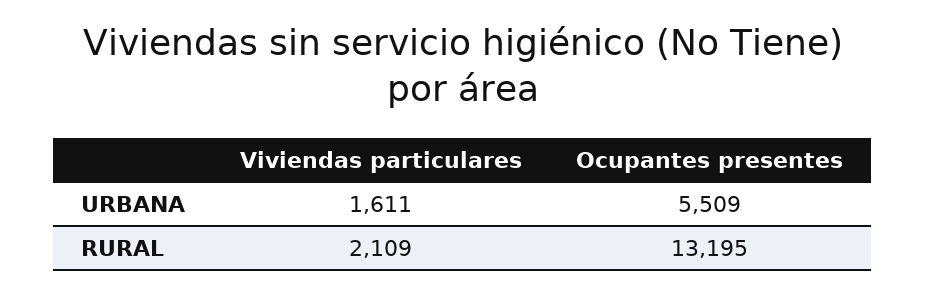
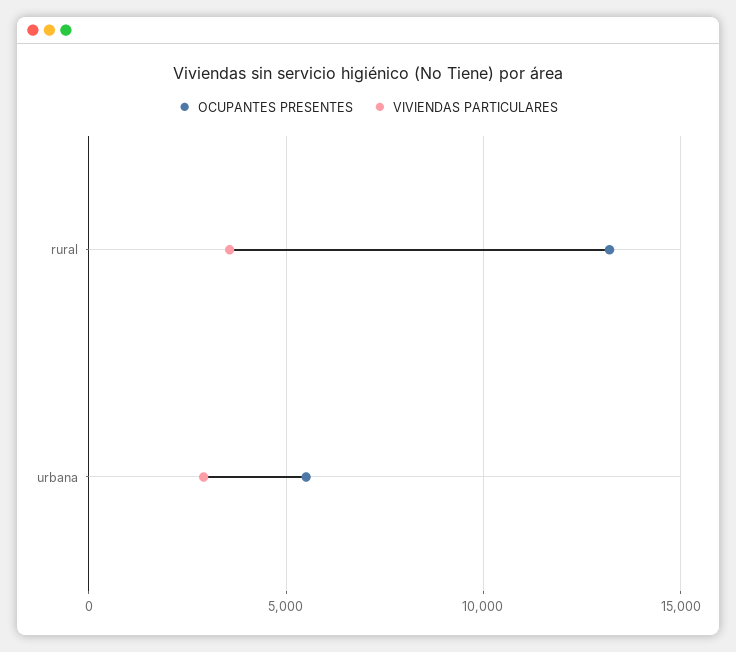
Viviendas particulares, URBANA: 1611 -> 3000
Viviendas particulares, RURAL: 2109 -> 3500

